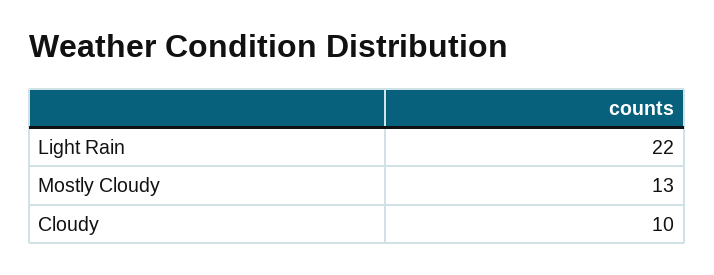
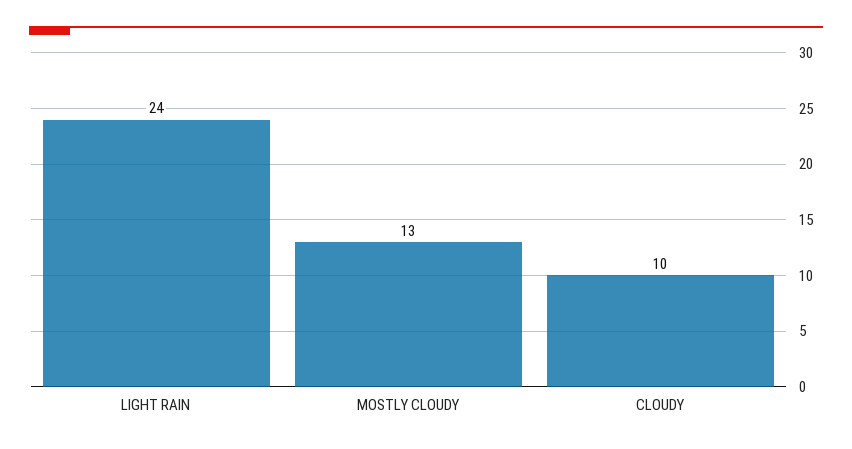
Light Rain: 22 -> 24

